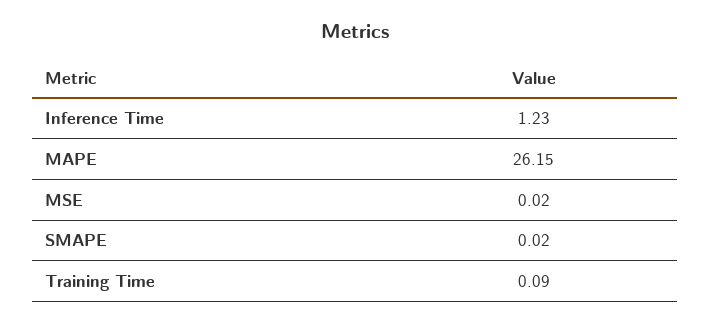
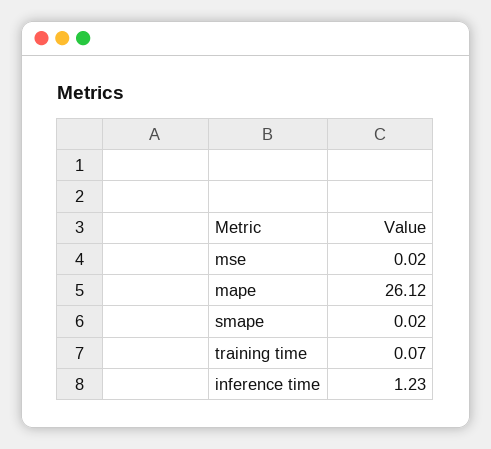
MAPE: 26.15 -> 26.12
Training Time: 0.09 -> 0.07

